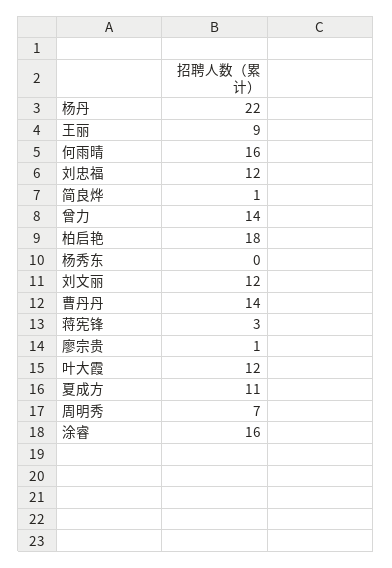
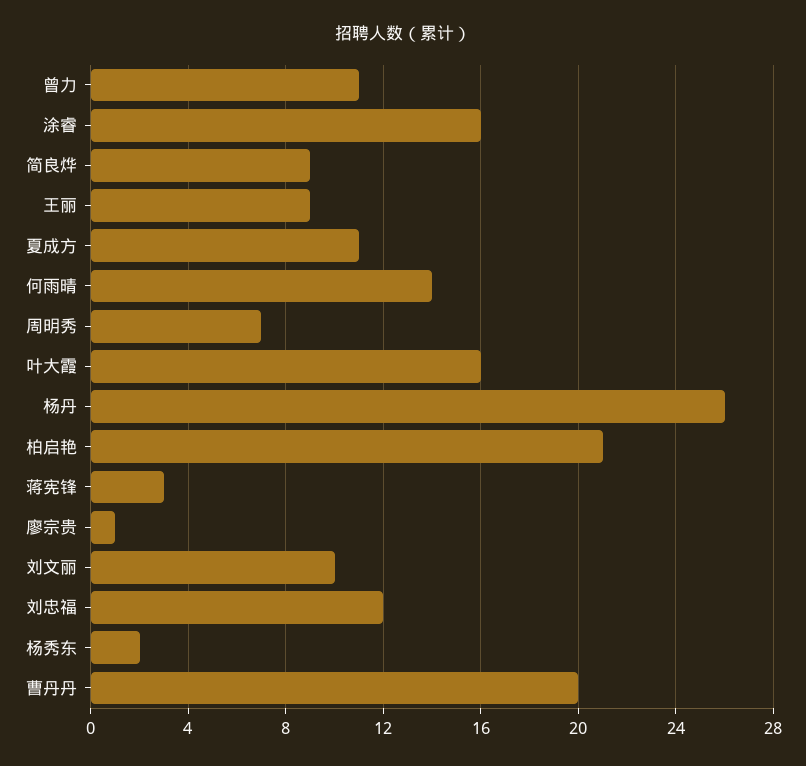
杨丹: 22 -> 26
何雨晴: 16 -> 14
简良烨: 1 -> 9
曾力: 14 -> 11
柏启艳: 18 -> 21
杨秀东: 0 -> 2
刘文丽: 12 -> 10
曹丹丹: 14 -> 20
叶大霞: 12 -> 16

